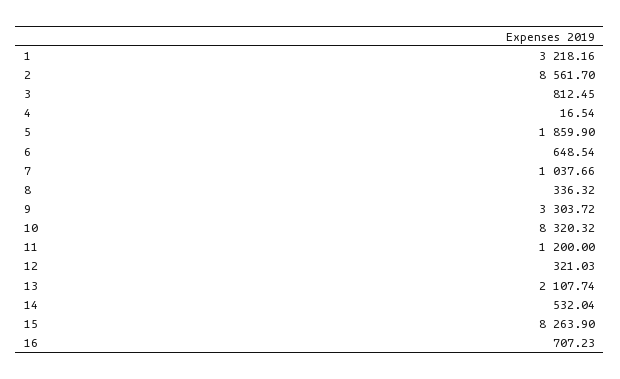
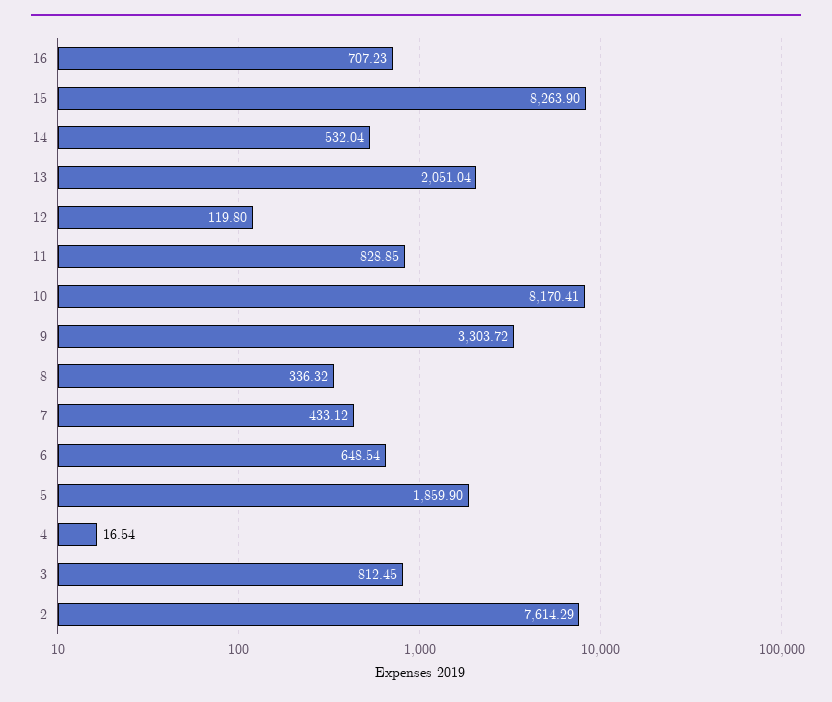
1: 3218.16 -> none
2: 8561.7 -> 7614.29
7: 1037.66 -> 433.12
10: 8320.32 -> 8170.41
11: 1200 -> 828.85
12: 321.03 -> 119.8
13: 2107.74 -> 2051.04

